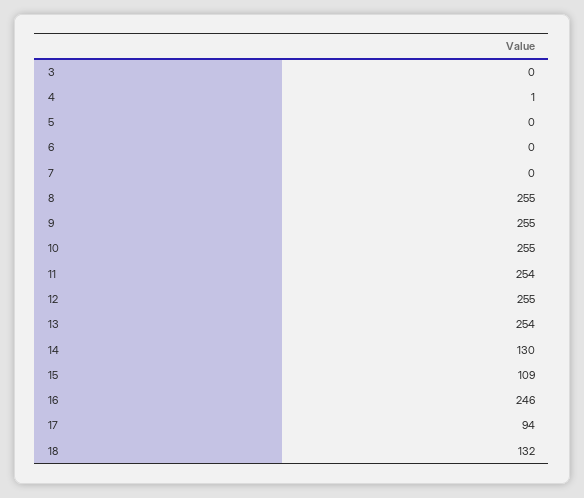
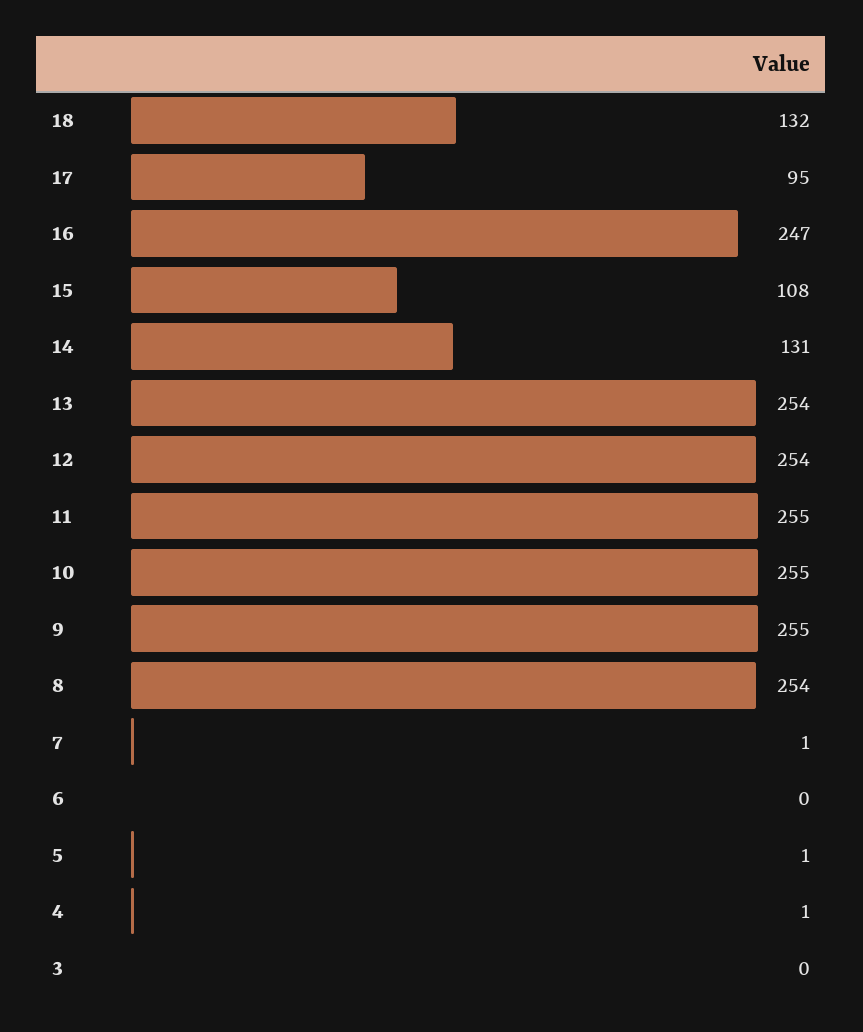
5: 0 -> 1
7: 0 -> 1
8: 255 -> 254
11: 254 -> 255
12: 255 -> 254
14: 130 -> 131
15: 109 -> 108
16: 246 -> 247
17: 94 -> 95

